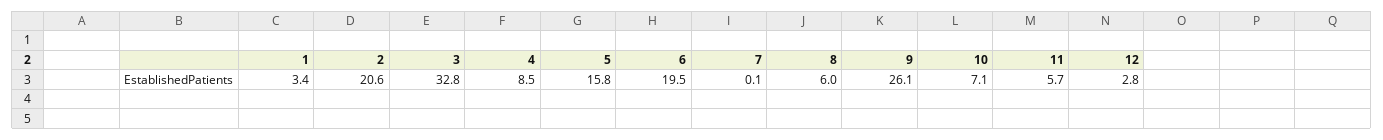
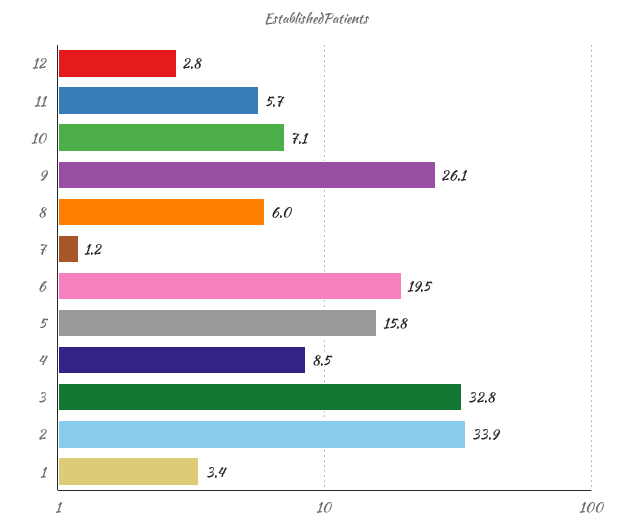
2: 20.6 -> 33.9
7: 0.1 -> 1.2

